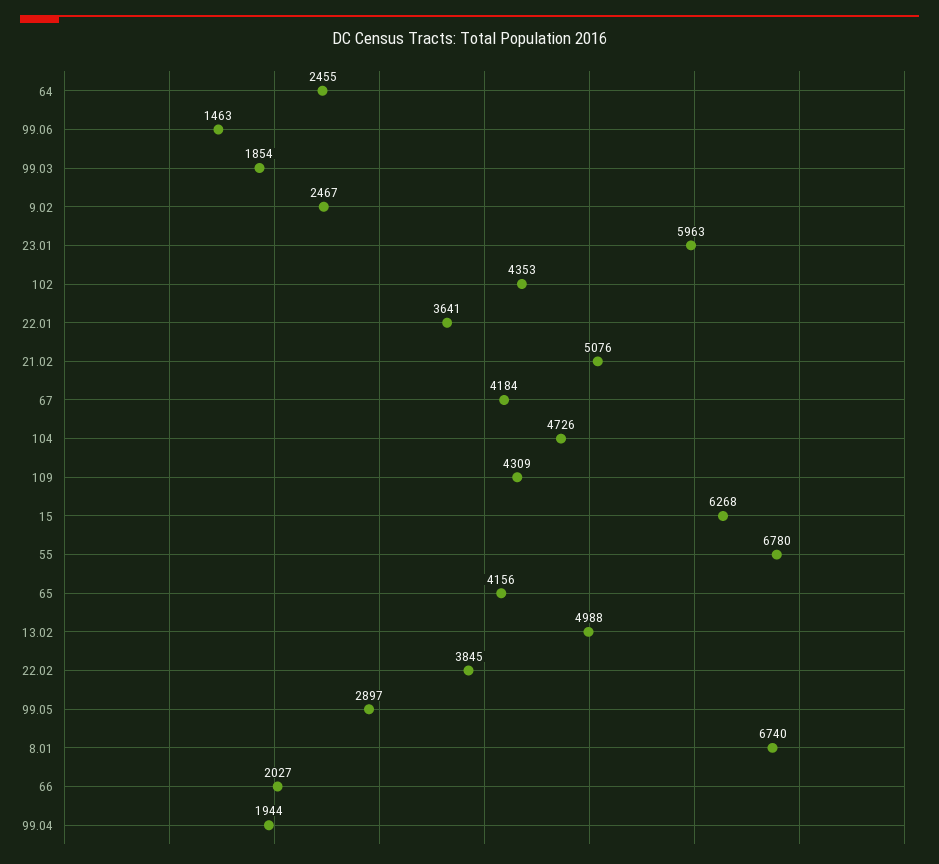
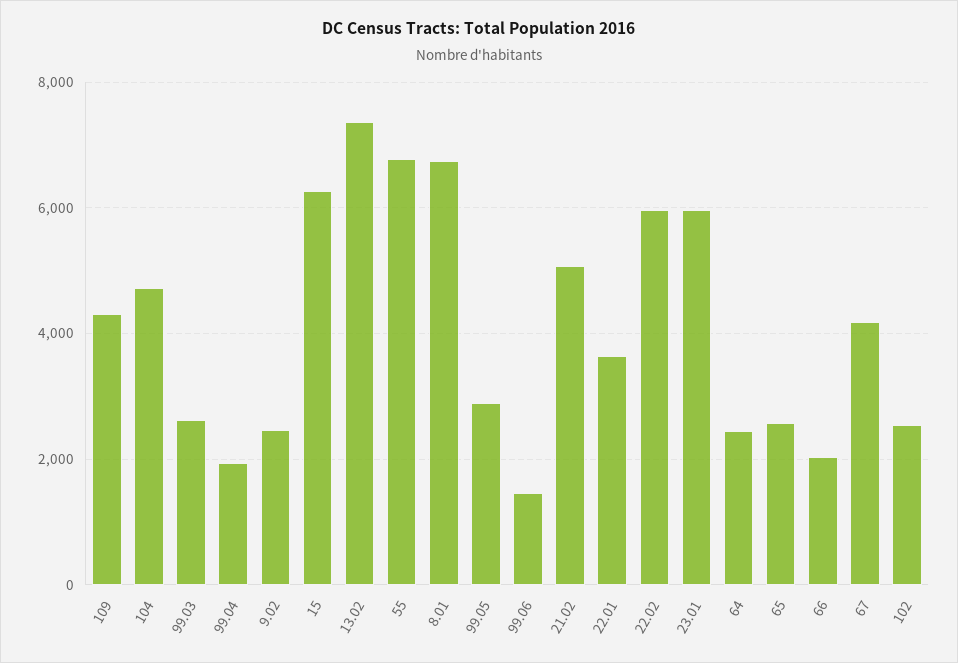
99.03: 1854 -> 2600
102: 4353 -> 2600
65: 4156 -> 2600
13.02: 4988 -> 7400
22.02: 3845 -> 6000

